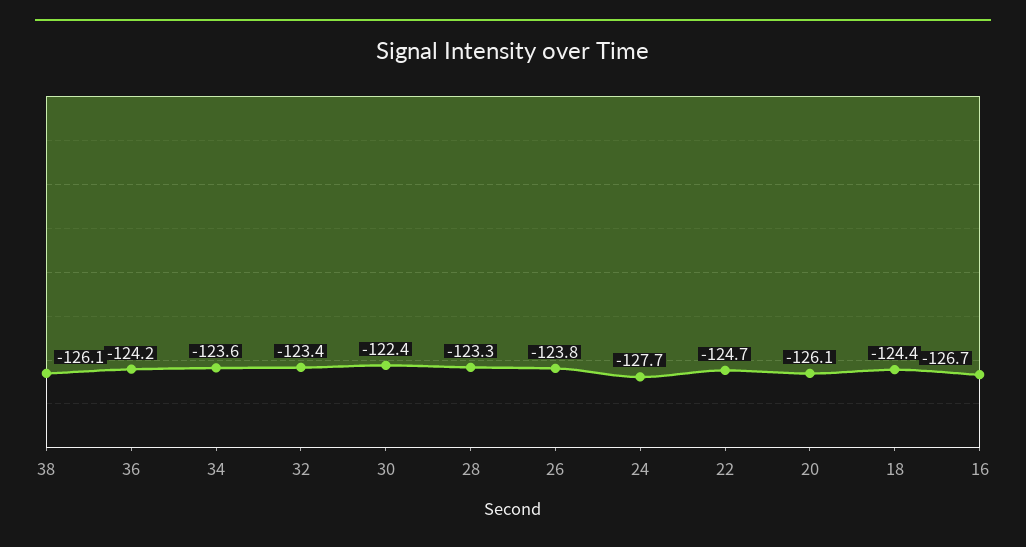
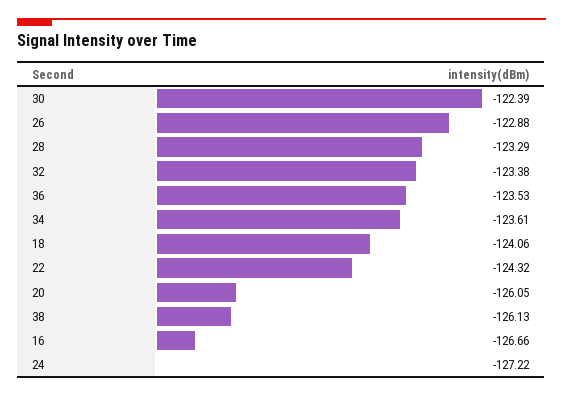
36: -124.2 -> -123.53
26: -123.8 -> -122.88
24: -127.7 -> -127.22
22: -124.7 -> -124.32
18: -124.4 -> -124.06

